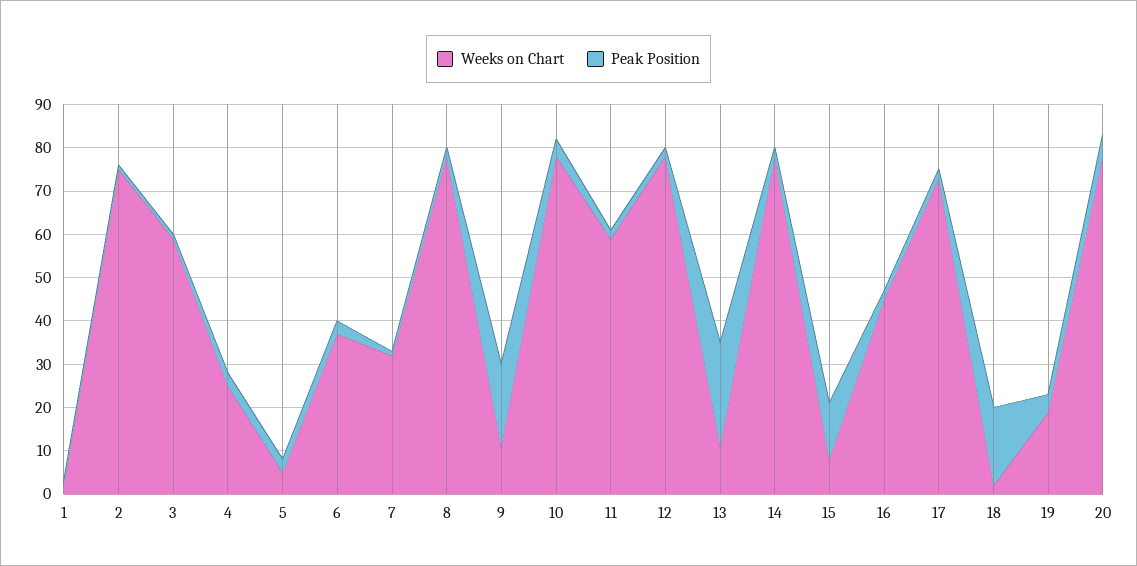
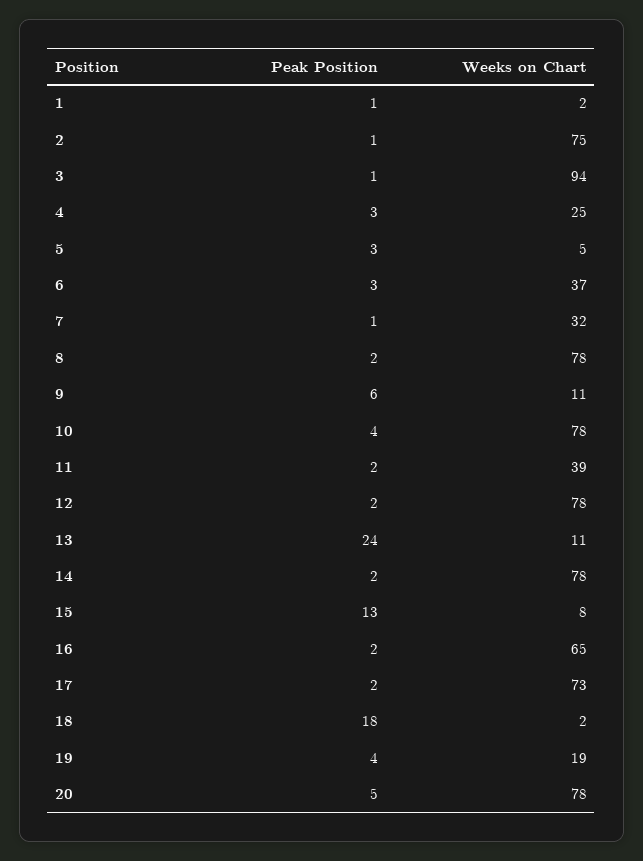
Weeks on Chart, 3: 60 -> 94
Peak Position, 9: 20 -> 6
Weeks on Chart, 11: 60 -> 39
Weeks on Chart, 16: 45 -> 65

